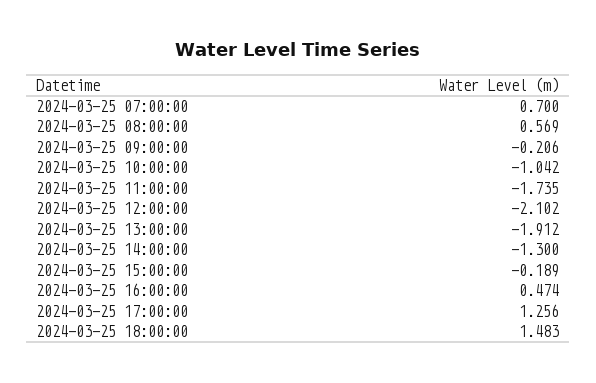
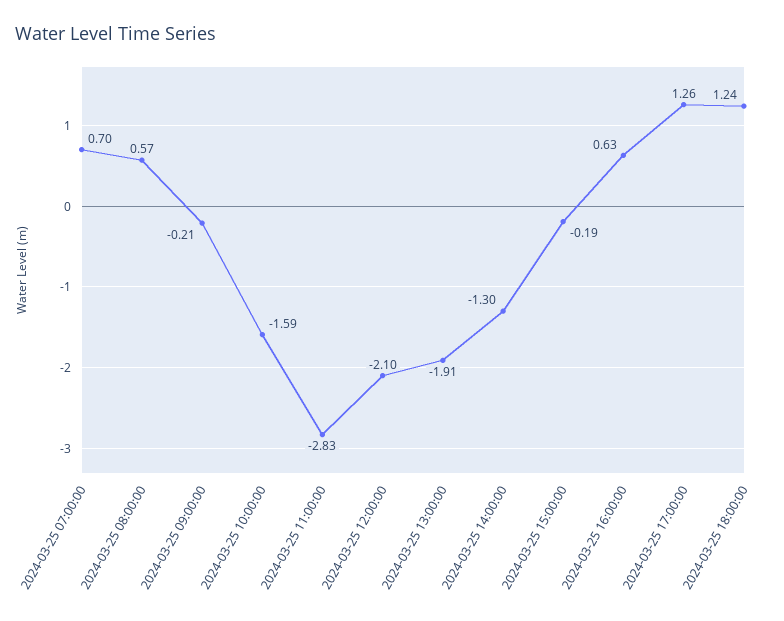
2024-03-25 10:00:00: -1.042 -> -1.59
2024-03-25 11:00:00: -1.735 -> -2.83
2024-03-25 16:00:00: 0.474 -> 0.63
2024-03-25 18:00:00: 1.483 -> 1.24

